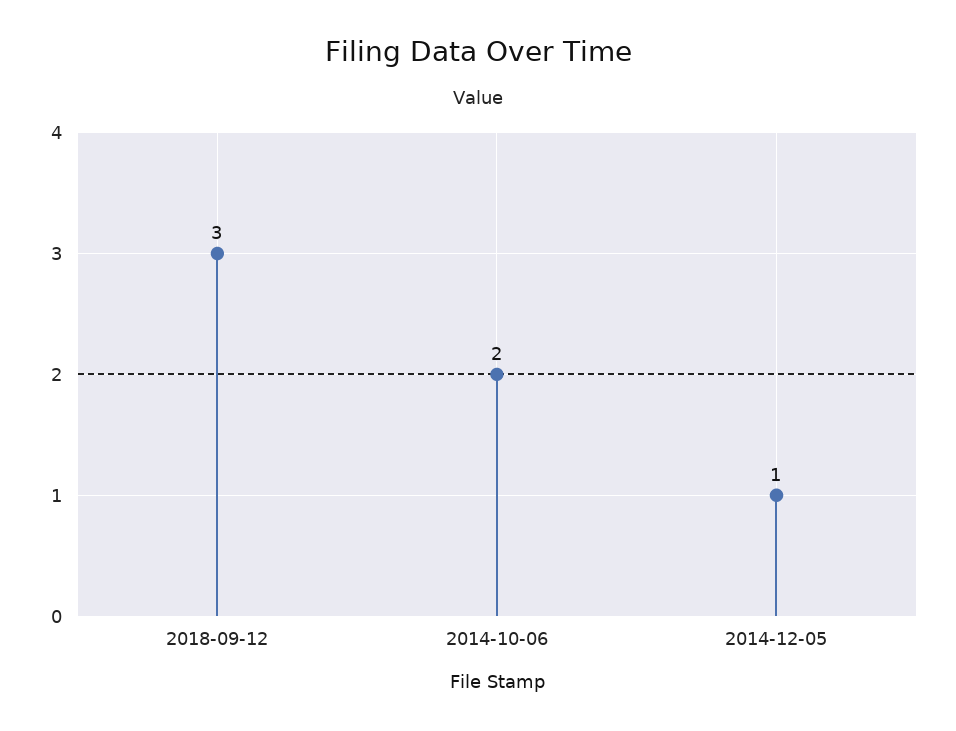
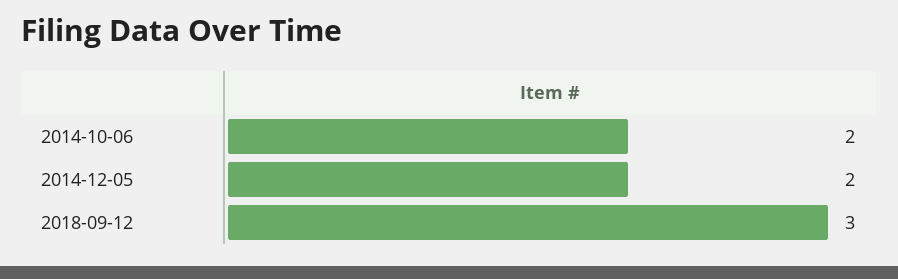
2014-12-05: 1 -> 2

